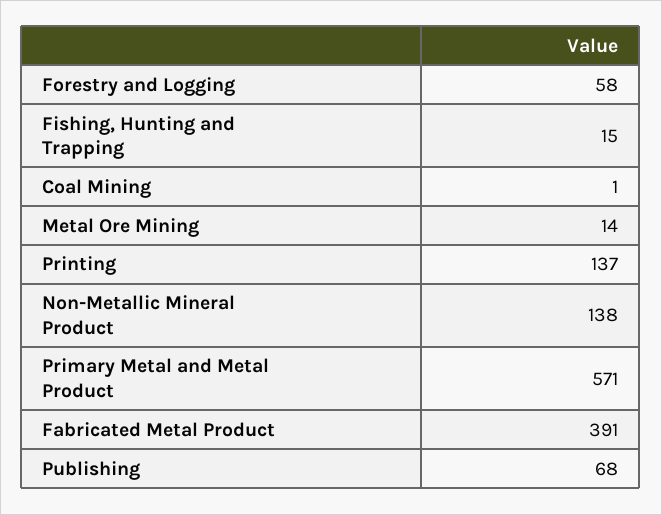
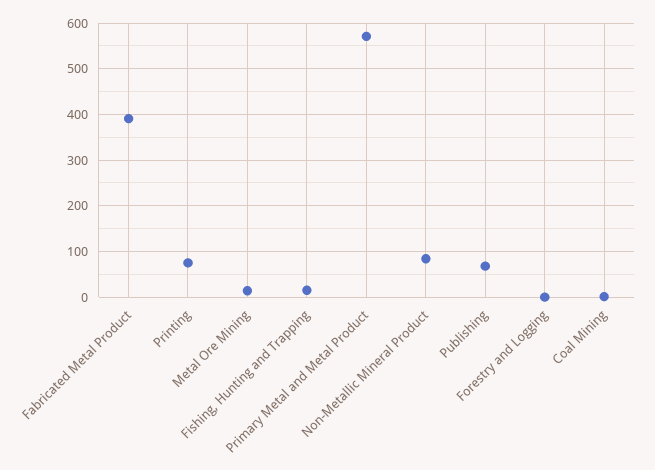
Forestry and Logging: 58 -> 0
Printing: 137 -> 80
Non-Metallic Mineral Product: 138 -> 80

